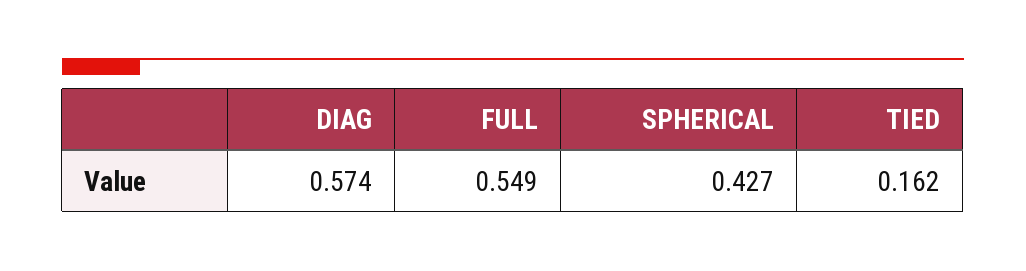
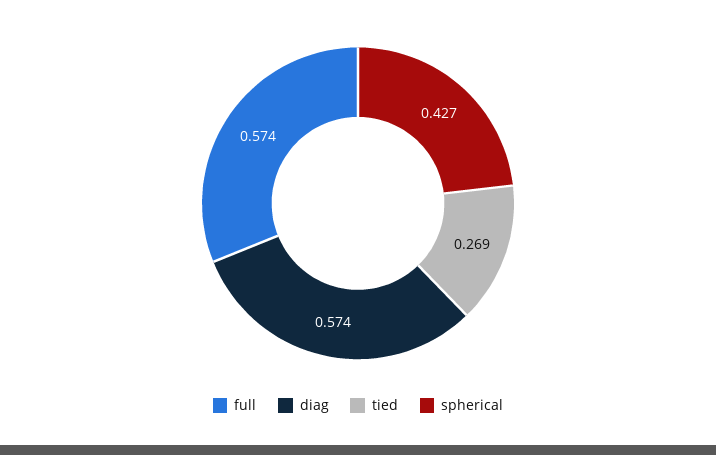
FULL: 0.549 -> 0.574
TIED: 0.162 -> 0.269

